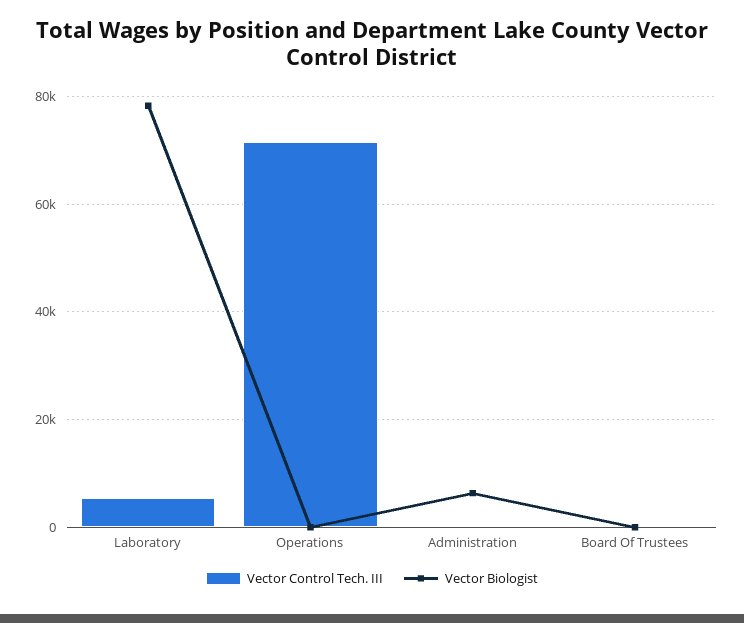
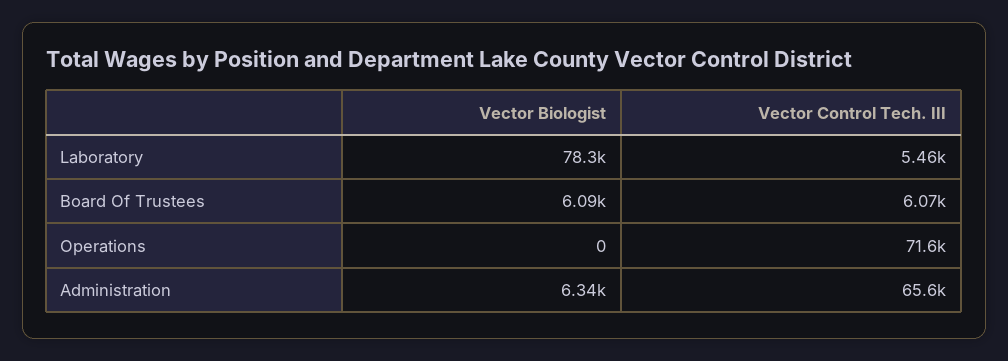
Vector Control Tech. III, Administration: 0 -> 65600
Vector Control Tech. III, Board Of Trustees: 0 -> 6070
Vector Biologist, Board Of Trustees: 0 -> 6090

